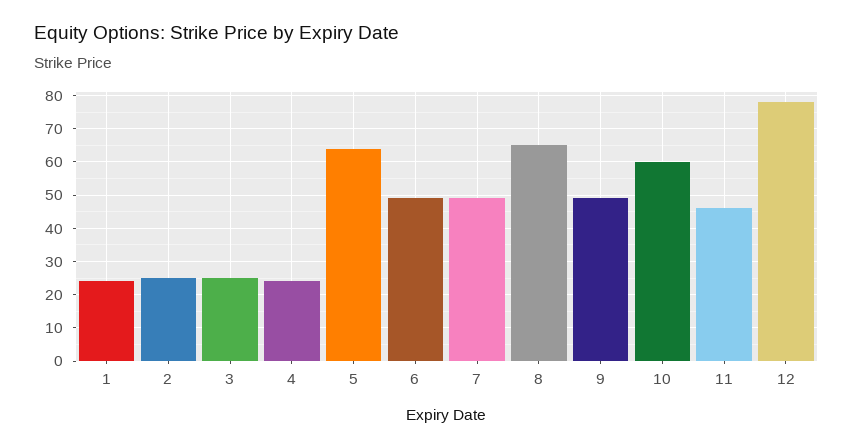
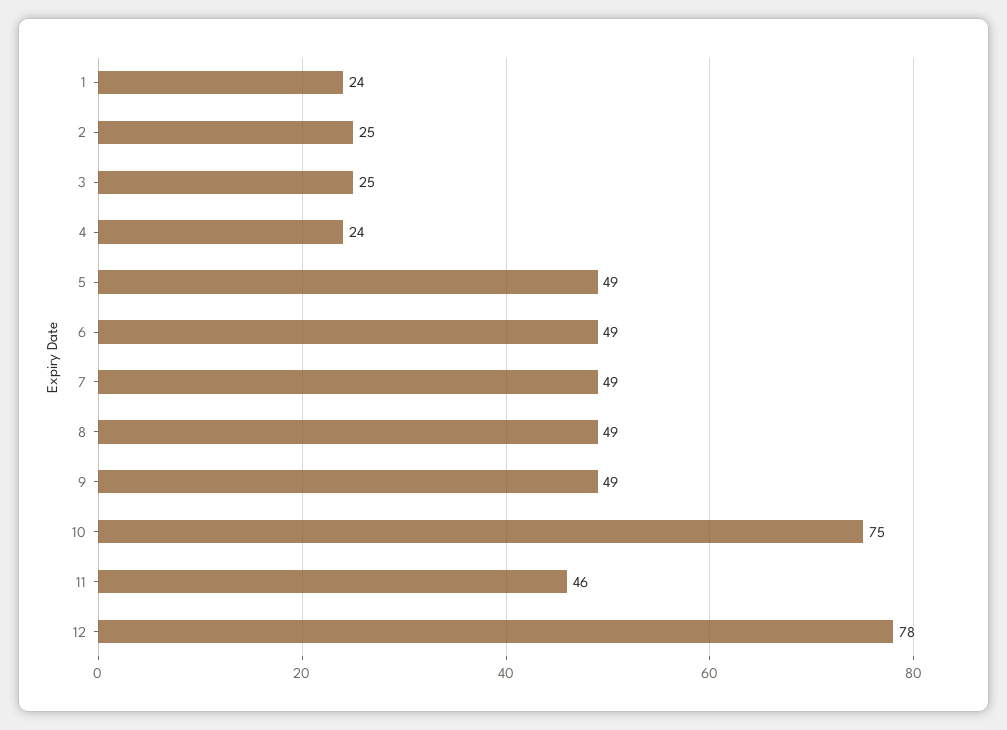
5: 65 -> 49
8: 65 -> 49
10: 60 -> 75

